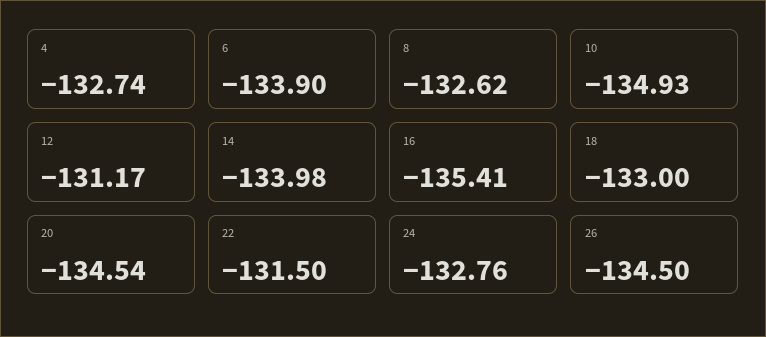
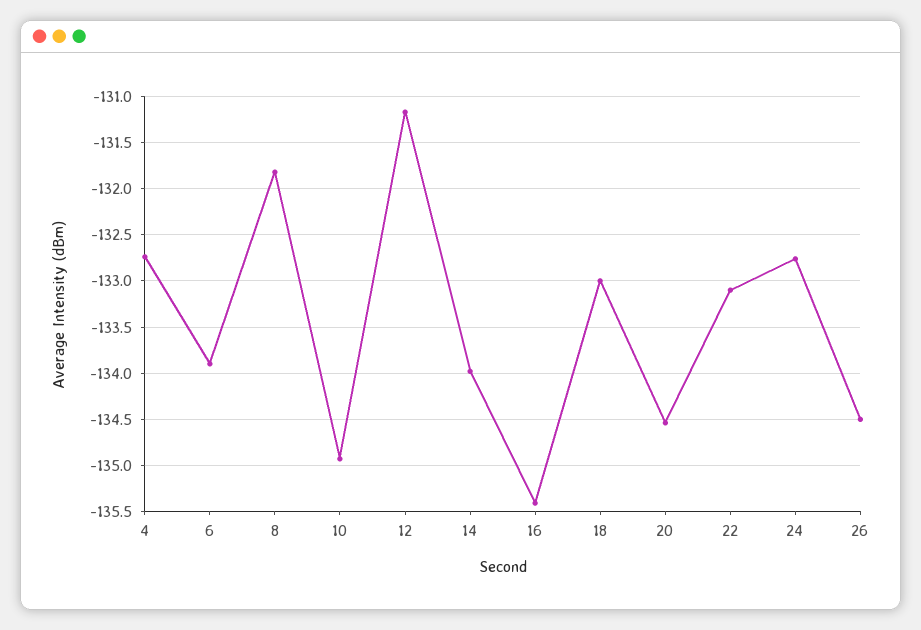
8: -132.62 -> -131.8
22: -131.5 -> -133.1

